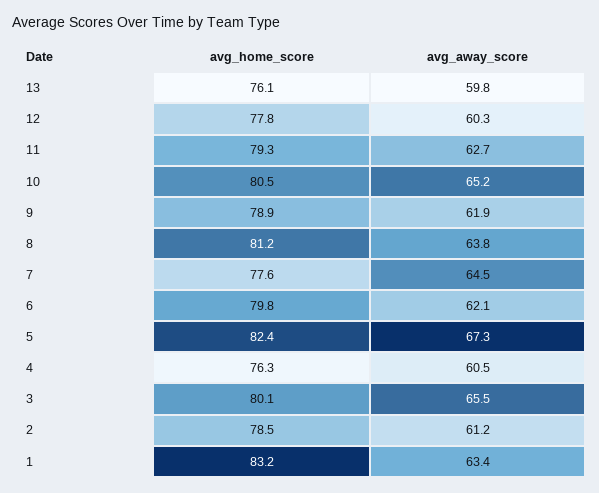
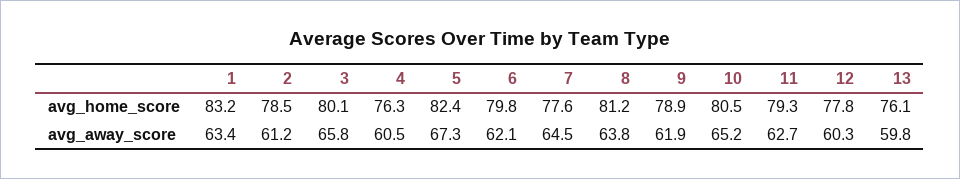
avg_away_score, 3: 65.5 -> 65.8

